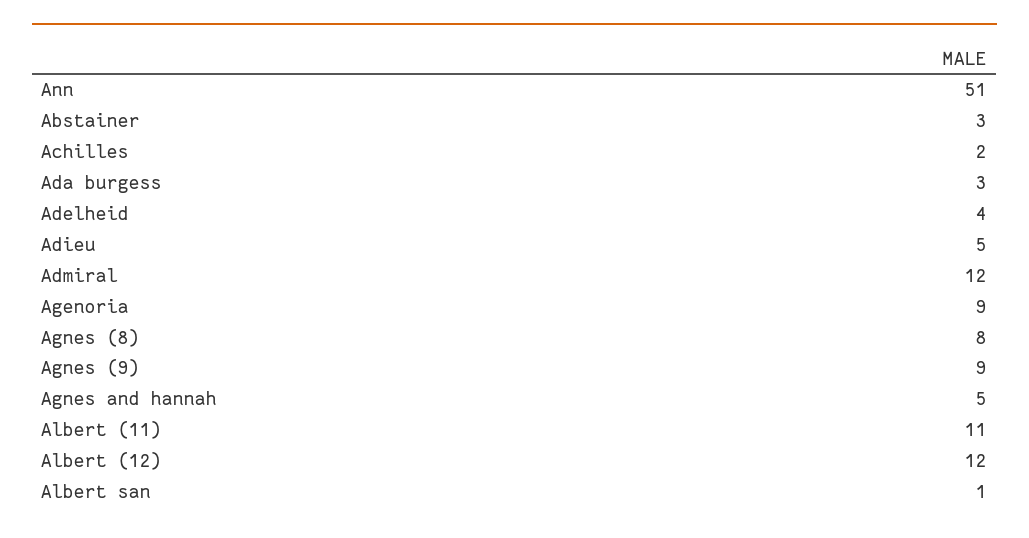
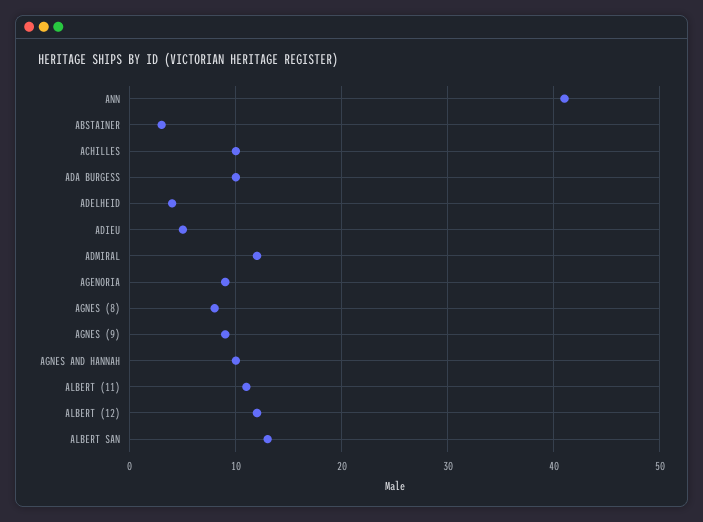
Ann: 51 -> 41
Achilles: 2 -> 10
Ada burgess: 3 -> 10
Agnes and hannah: 5 -> 10
Albert san: 1 -> 13

